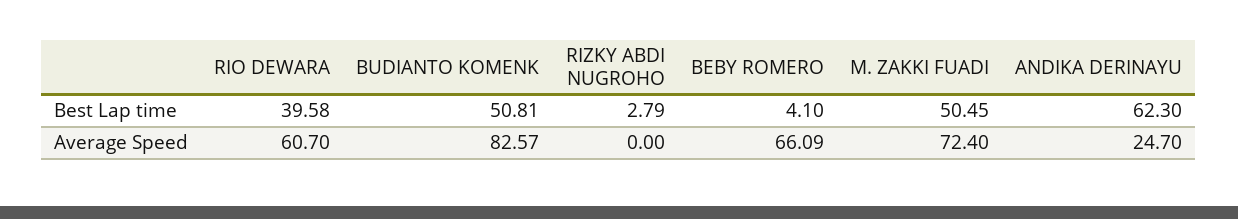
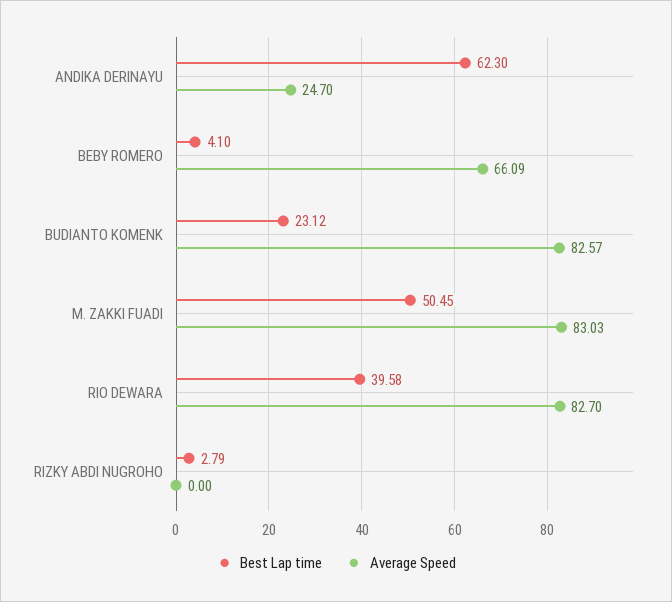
Best Lap time, BUDIANTO KOMENK: 50.81 -> 23.12
Average Speed, RIO DEWARA: 60.7 -> 82.7
Average Speed, M. ZAKKI FUADI: 72.4 -> 83.03

